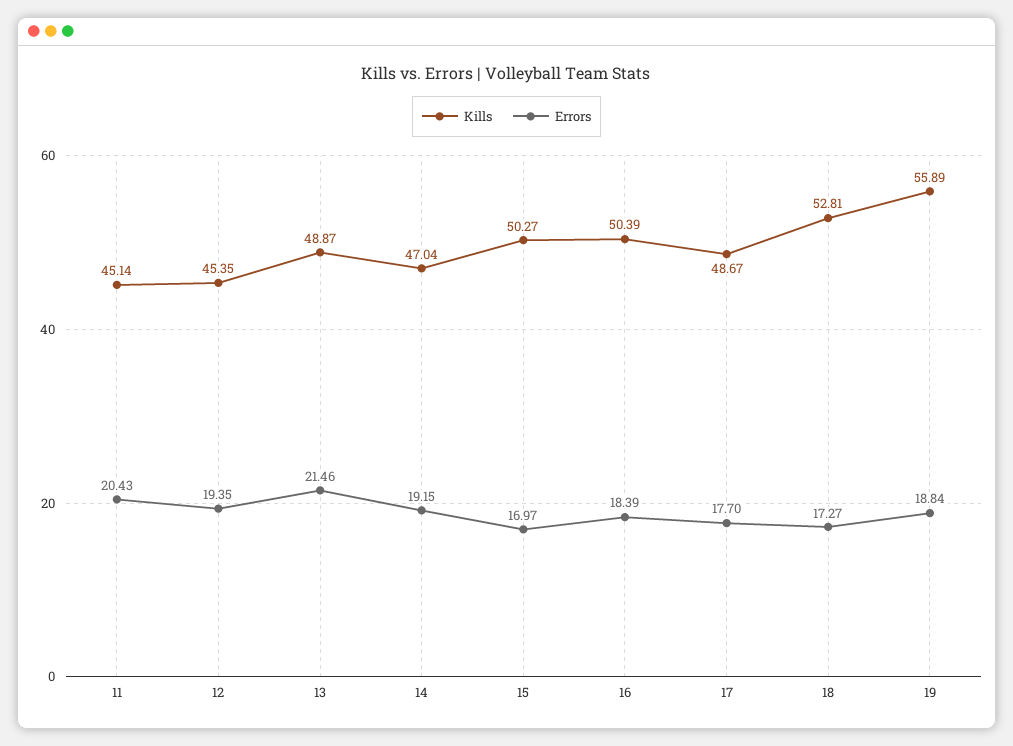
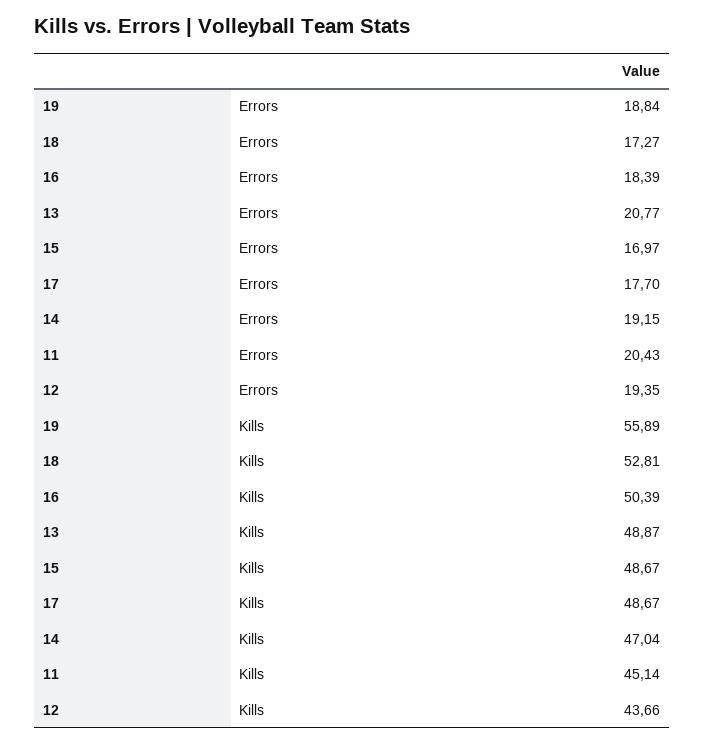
Kills, 12: 45.35 -> 43.66
Errors, 13: 21.46 -> 20.77
Kills, 15: 50.27 -> 48.67

